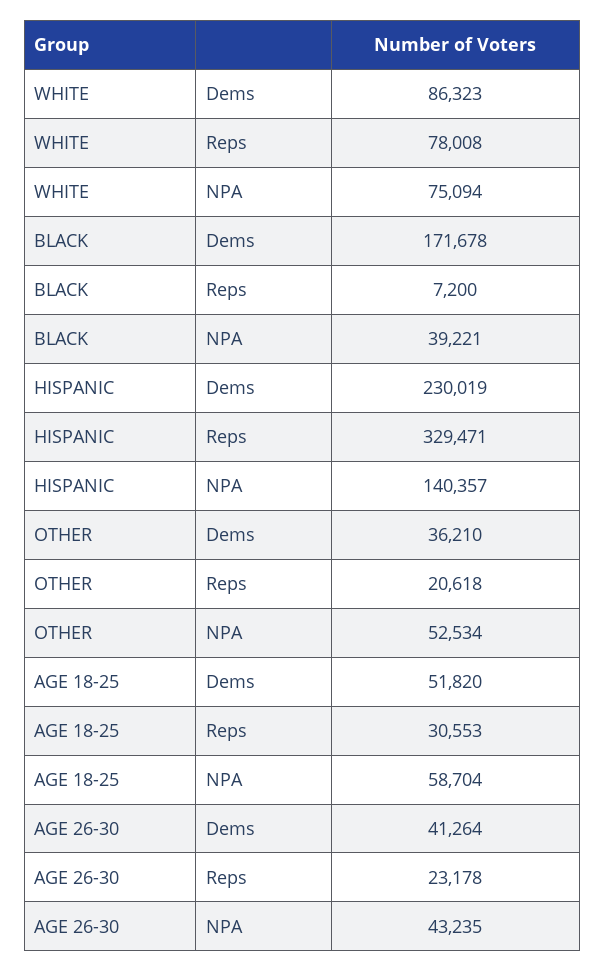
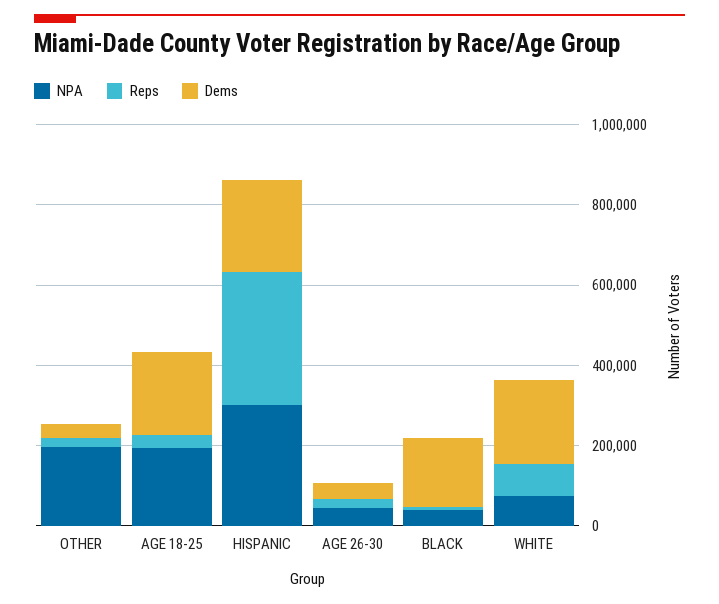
Dems, WHITE: 86323 -> 200000
NPA, HISPANIC: 140357 -> 300000
NPA, OTHER: 52534 -> 200000
Dems, AGE 18-25: 51820 -> 200000
NPA, AGE 18-25: 58704 -> 200000

